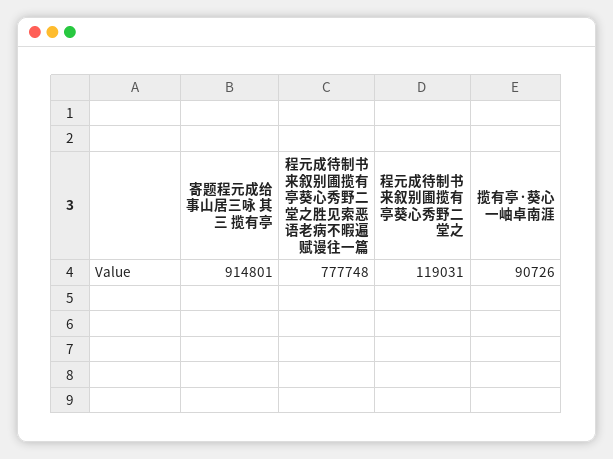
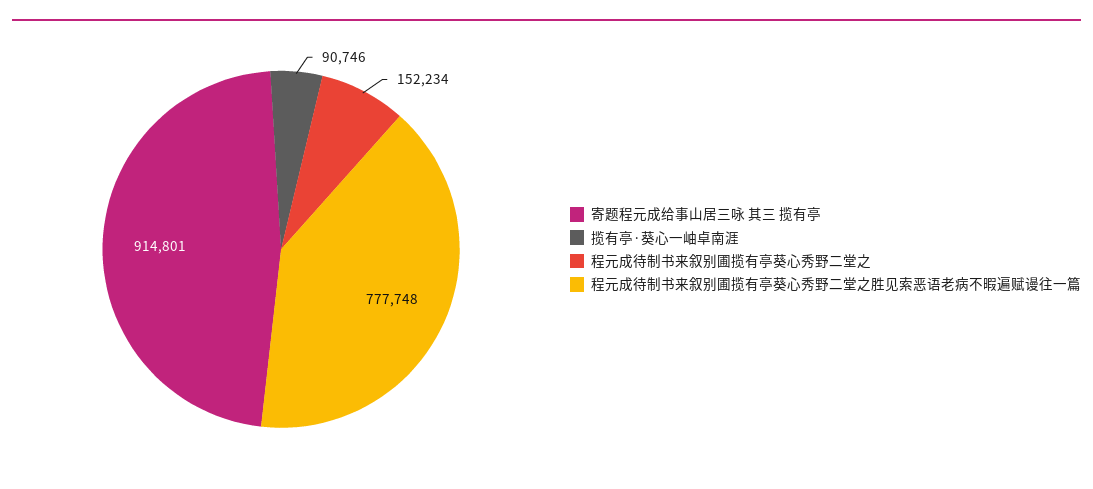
程元成待制书来叙别圃揽有亭葵心秀野二堂之: 119031 -> 152234
揽有亭·葵心一岫卓南涯: 90726 -> 90746

